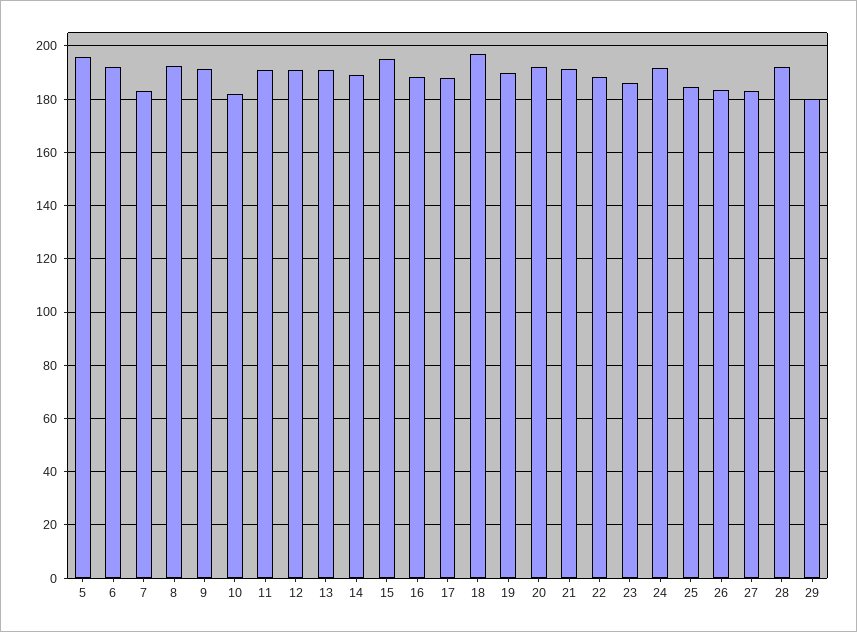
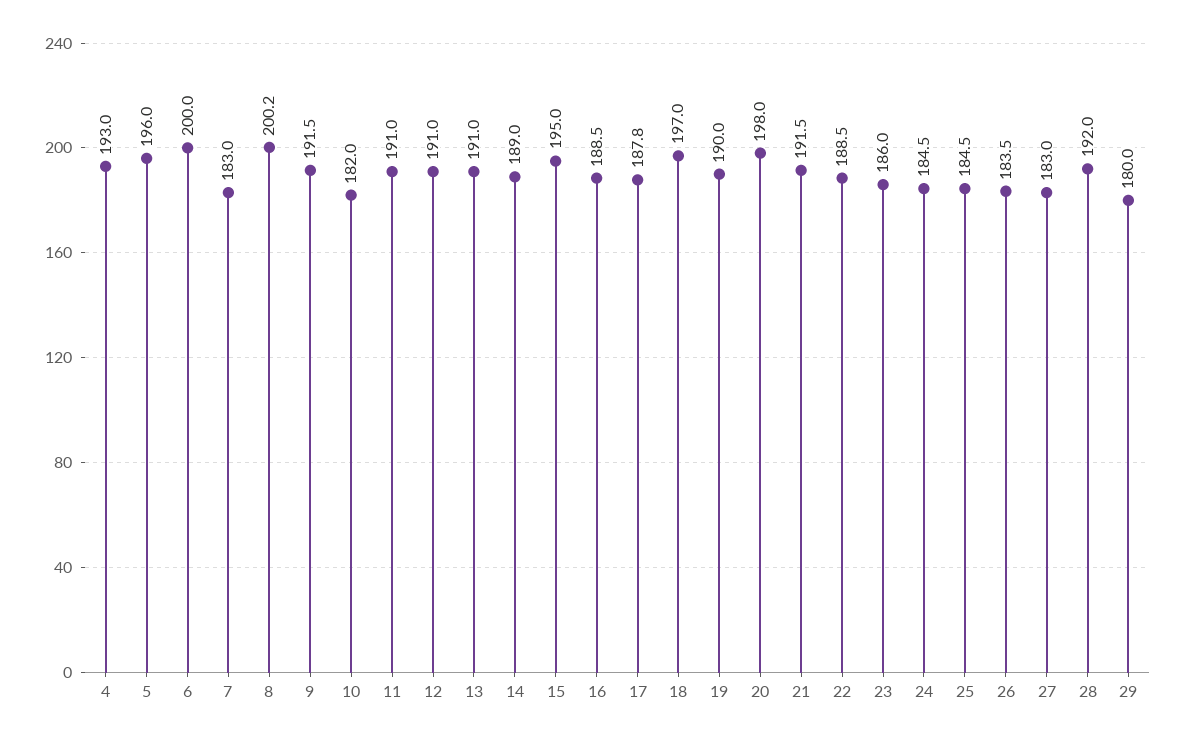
6: 192.5 -> 200
8: 192.5 -> 200.2
20: 192.5 -> 198
24: 192.5 -> 184.5
4: none -> 193

